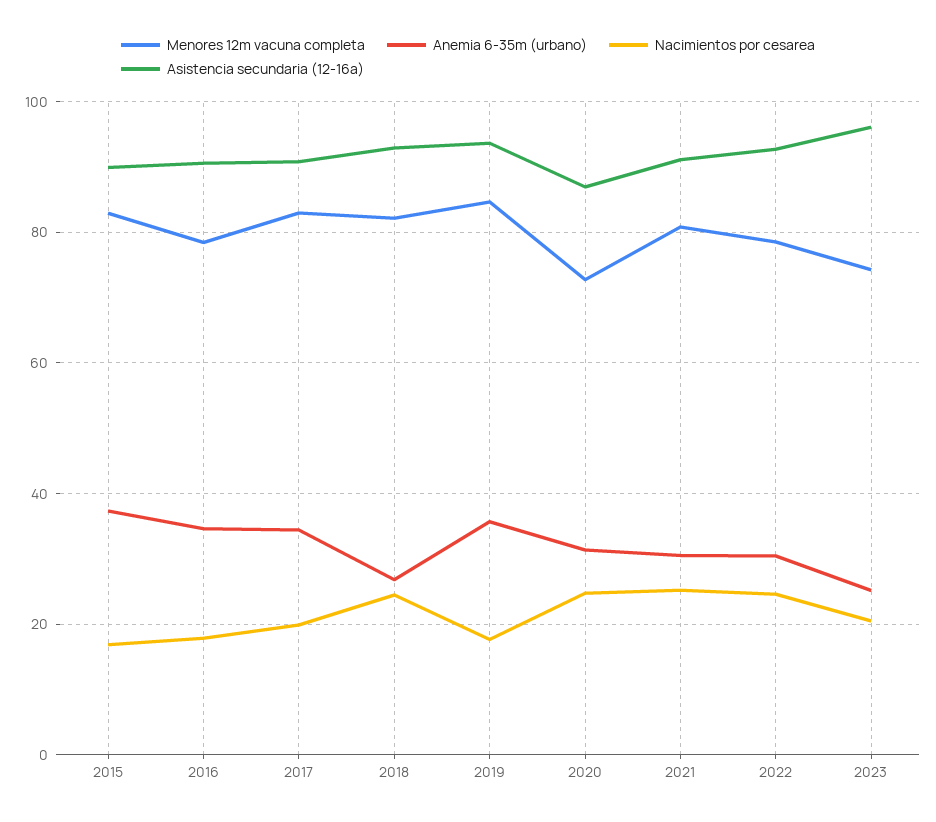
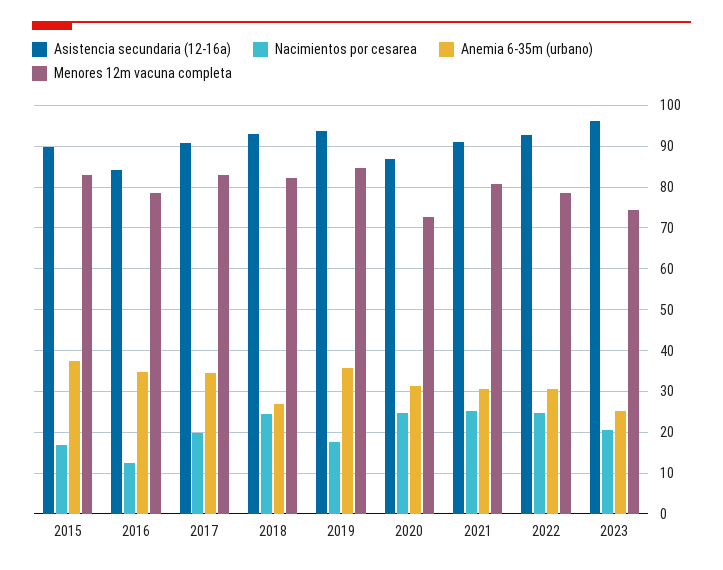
Nacimientos por cesarea, 2016: 18 -> 12
Asistencia secundaria (12-16a), 2016: 90 -> 84

